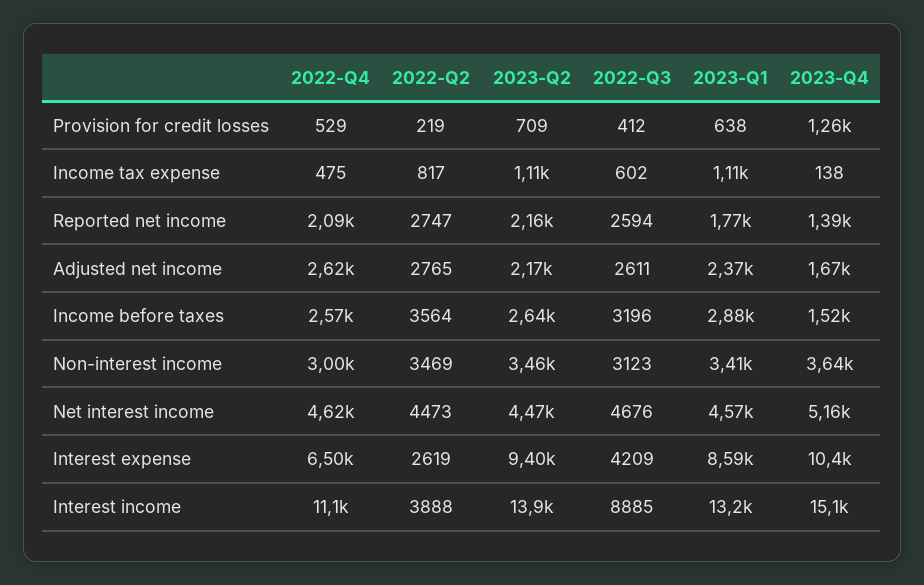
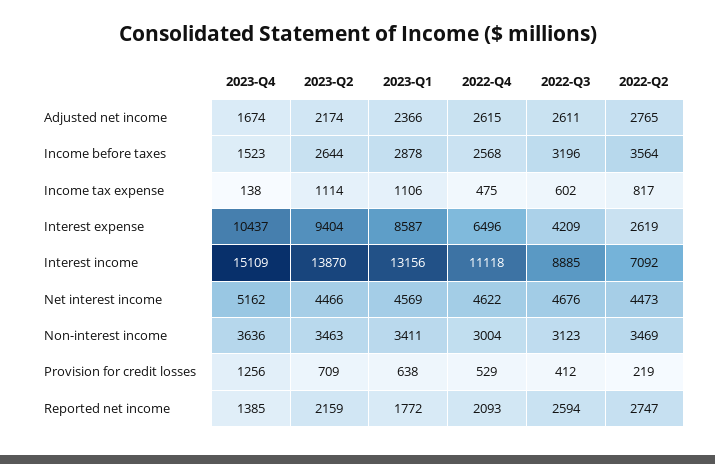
2022-Q2, Interest income: 3888 -> 7092

